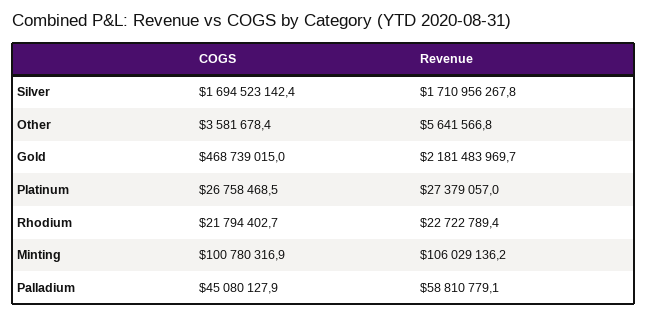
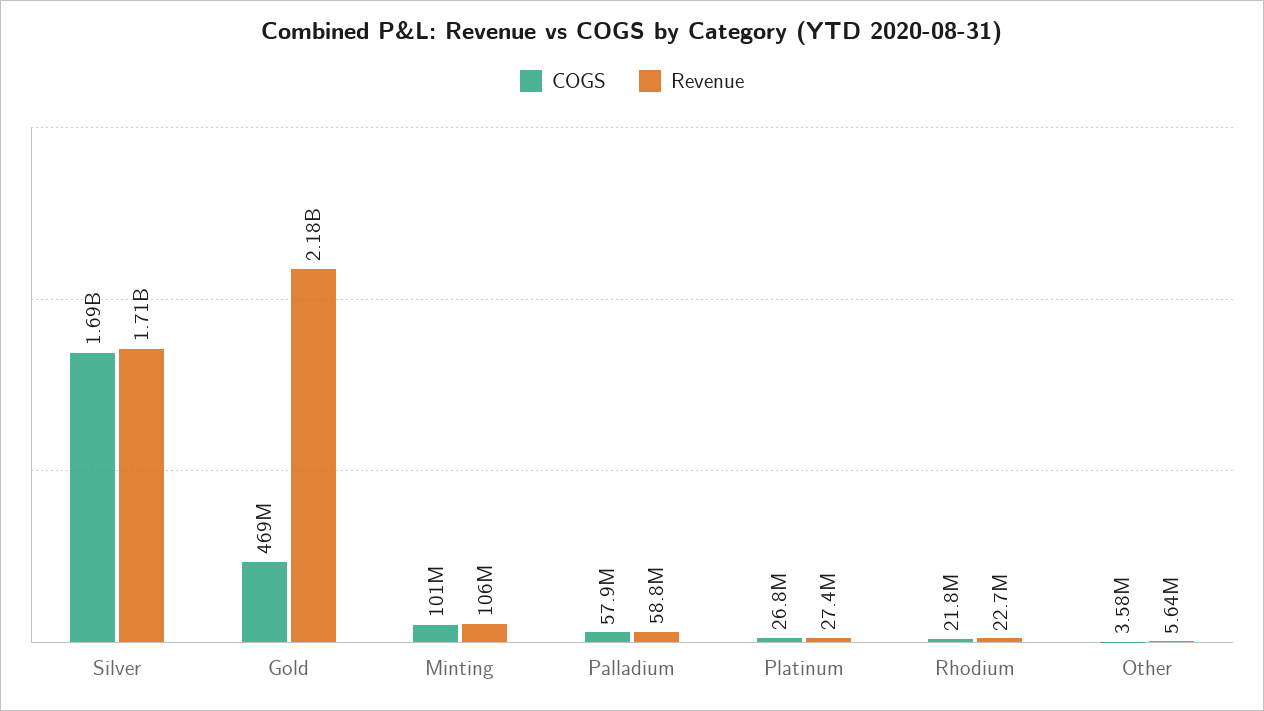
COGS, Palladium: 45080127.9 -> 57900000

